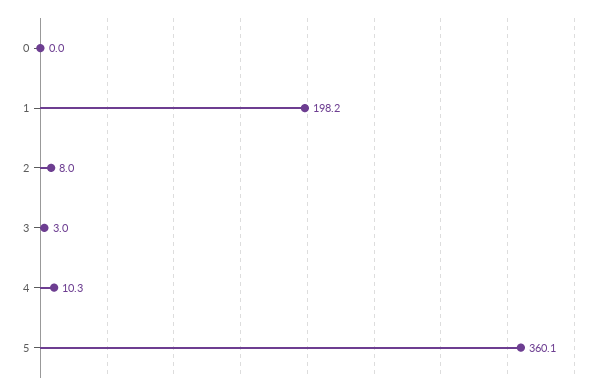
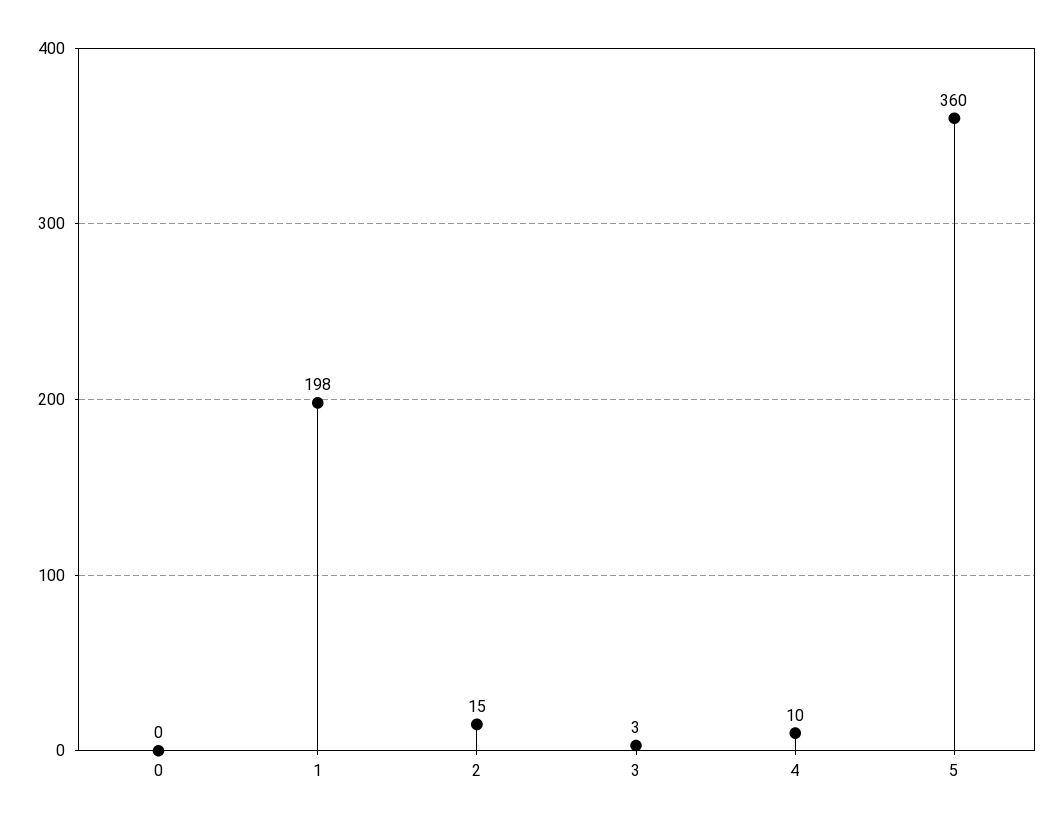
2: 8 -> 15

